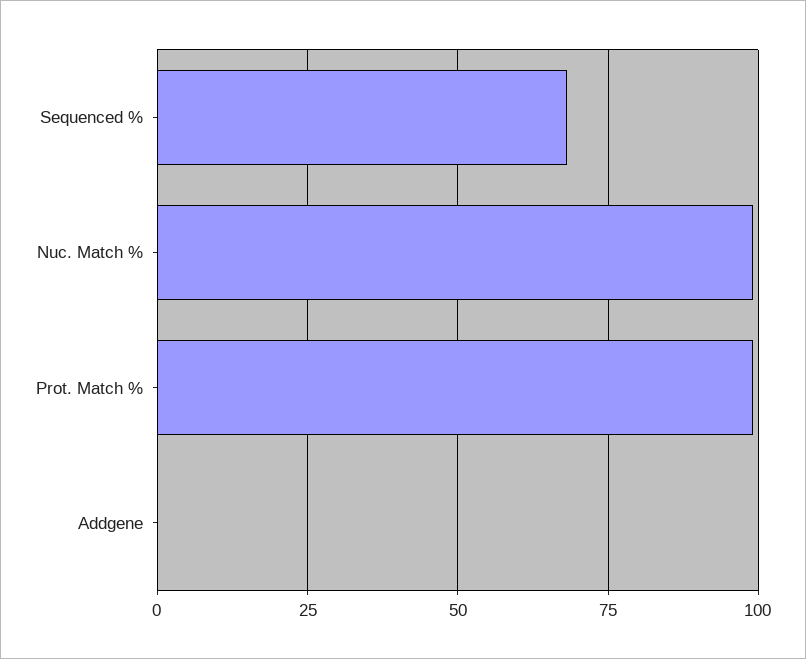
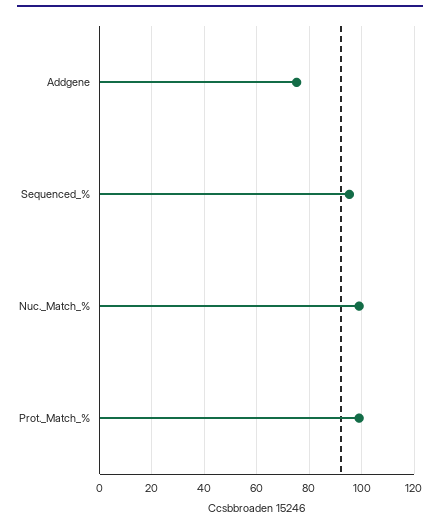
Sequenced %: 67.5 -> 95
Addgene: 0 -> 75

